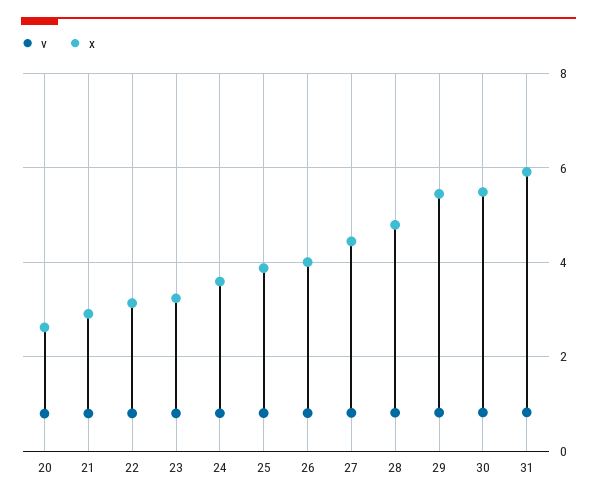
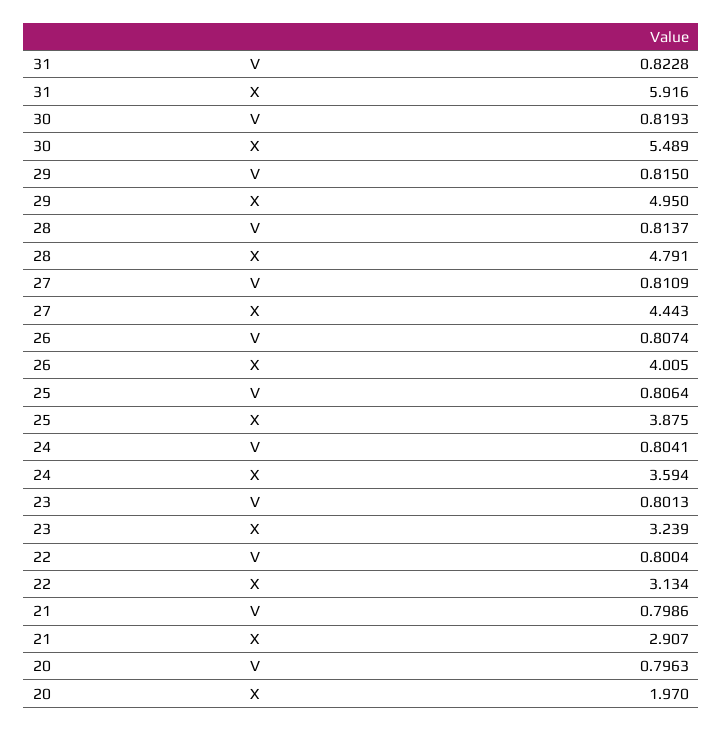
x, 20: 2.6 -> 1.97
x, 29: 5.4 -> 4.95

